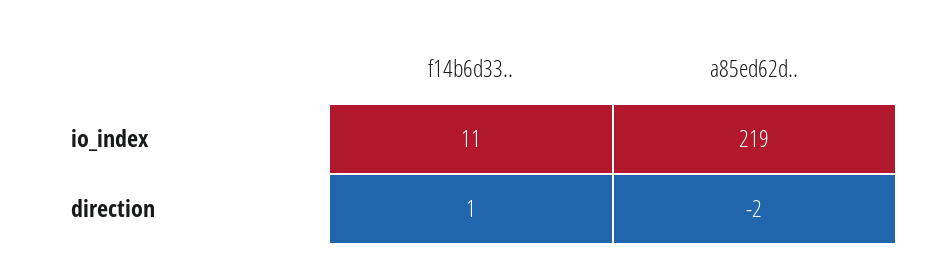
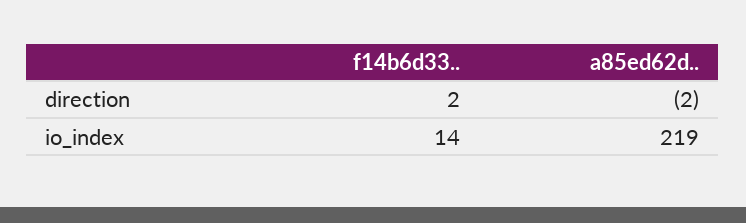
f14b6d33.., io_index: 11 -> 14
f14b6d33.., direction: 1 -> 2

